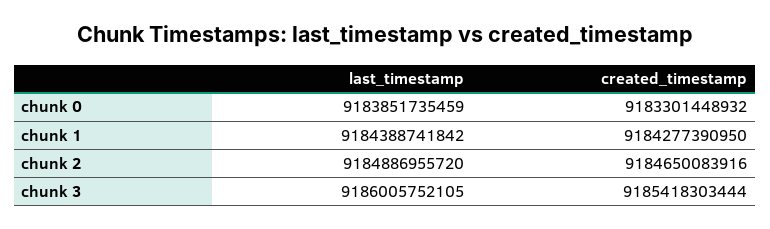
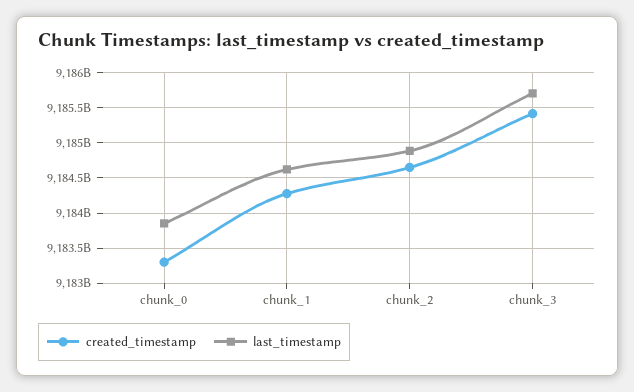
last_timestamp, chunk 1: 9184388741842 -> 9184600000000
last_timestamp, chunk 3: 9186005752105 -> 9185700000000

